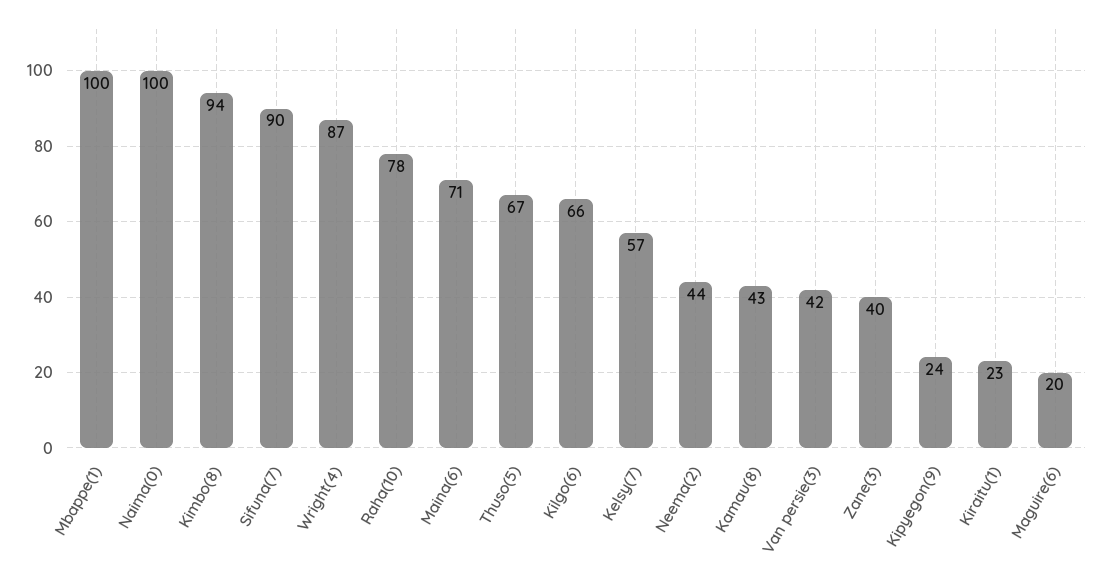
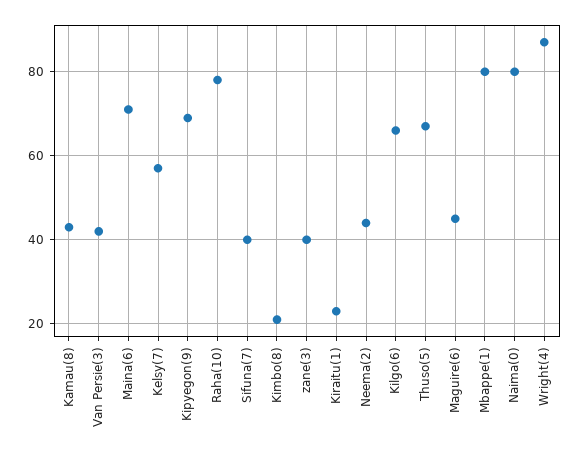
Mbappe(1): 100 -> 80
Naima(0): 100 -> 80
Kimbo(8): 94 -> 20
Sifuna(7): 90 -> 40
Kipyegon(9): 24 -> 70
Maguire(6): 20 -> 45

